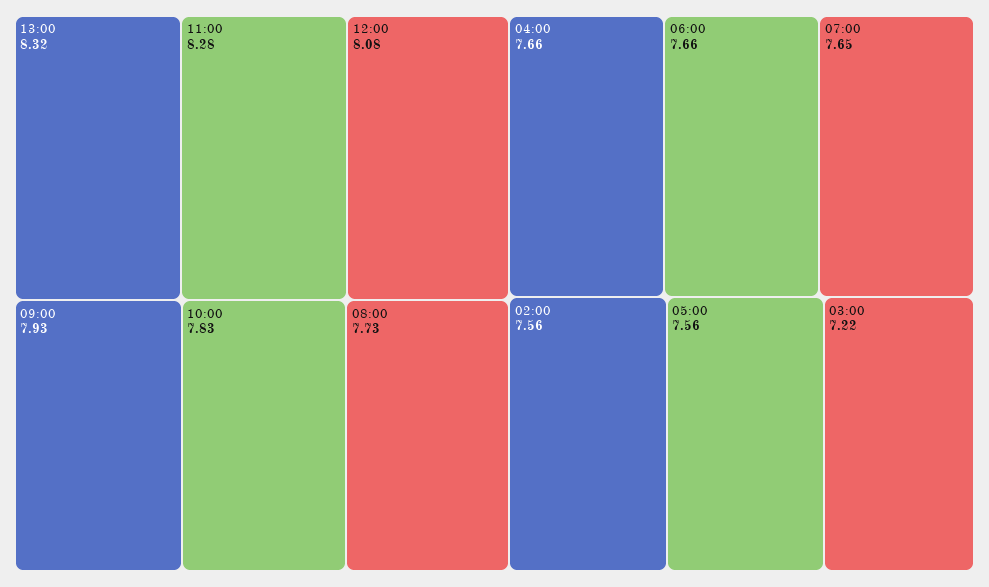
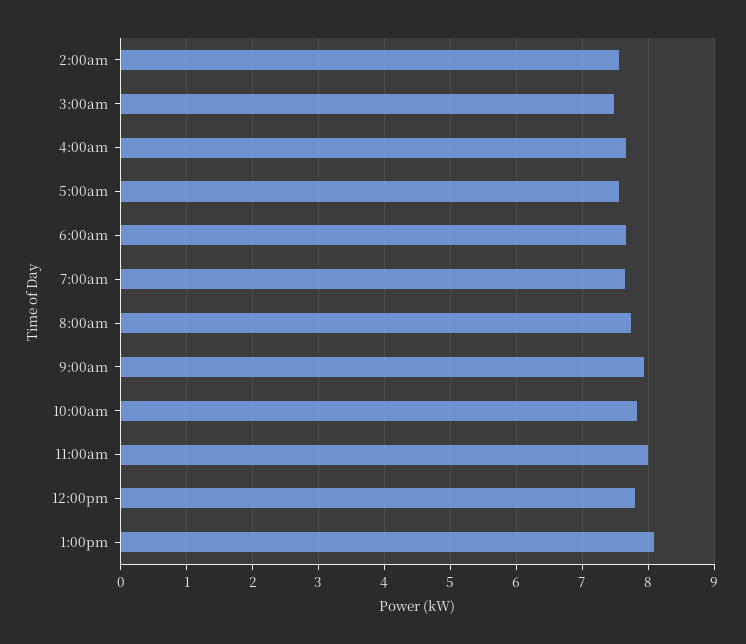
13:00: 8.32 -> 8.1
11:00: 8.28 -> 8
12:00: 8.08 -> 7.8
03:00: 7.22 -> 7.5

